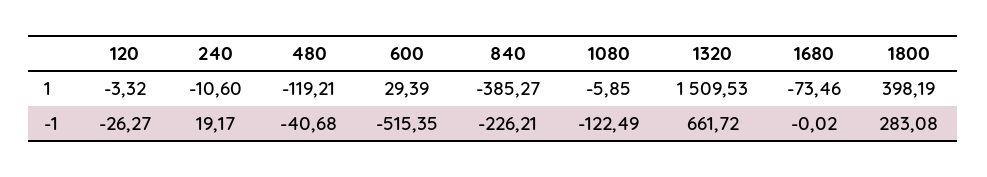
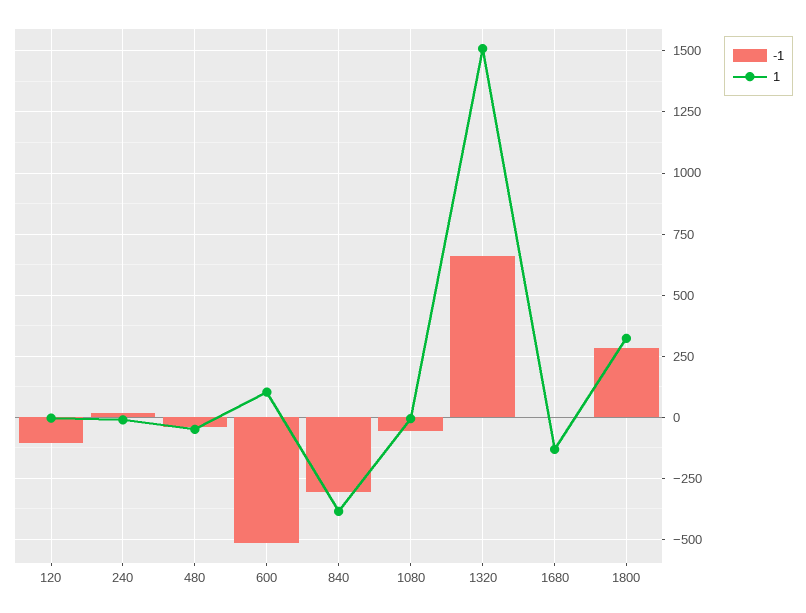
1, 480: -119.21 -> -50
1, 600: 29.39 -> 100
1, 1680: -73.46 -> -125
1, 1800: 398.19 -> 325
-1, 120: -26.27 -> -100
-1, 840: -226.21 -> -300
-1, 1080: -122.49 -> -50

